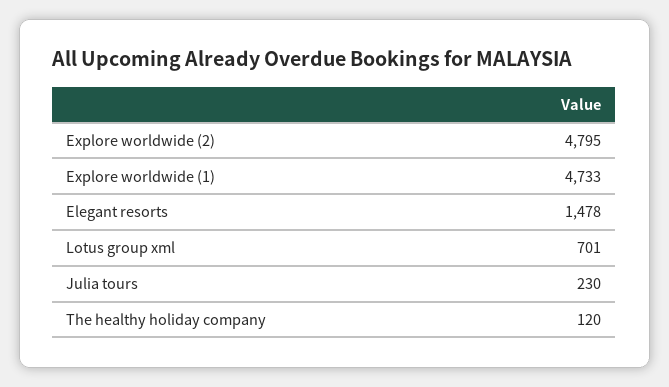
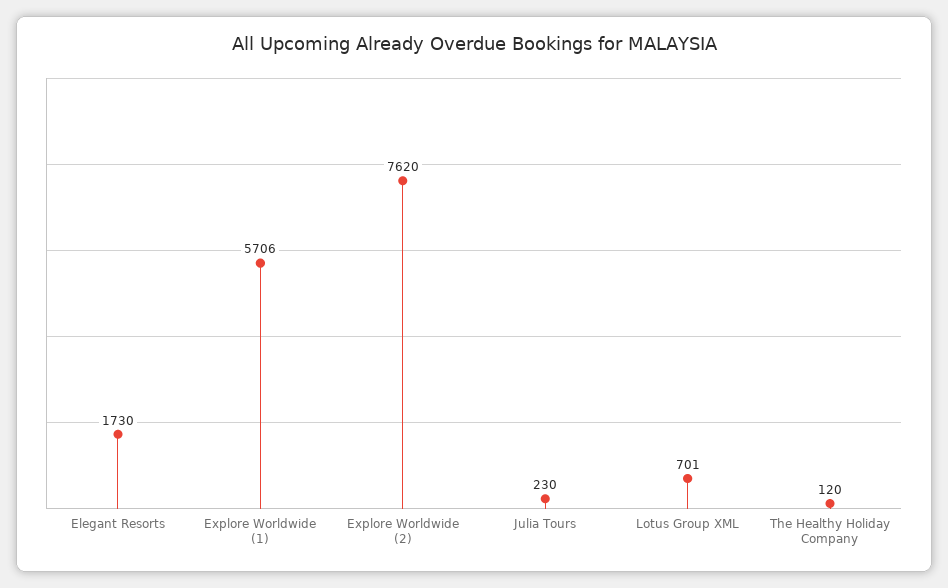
Explore worldwide (2): 4795 -> 7620
Explore worldwide (1): 4733 -> 5706
Elegant resorts: 1478 -> 1730

